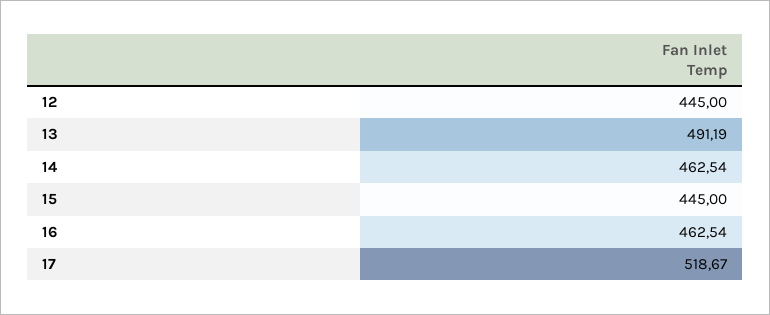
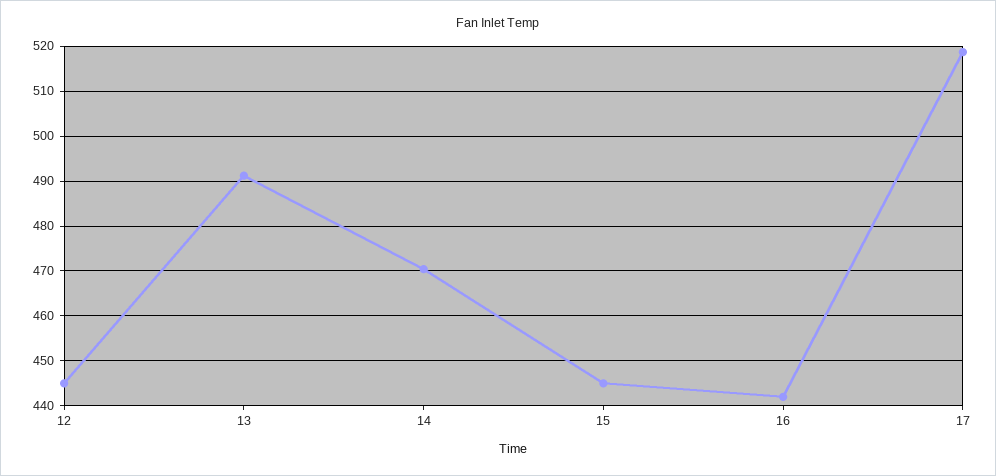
14: 462.54 -> 470
16: 462.54 -> 442

